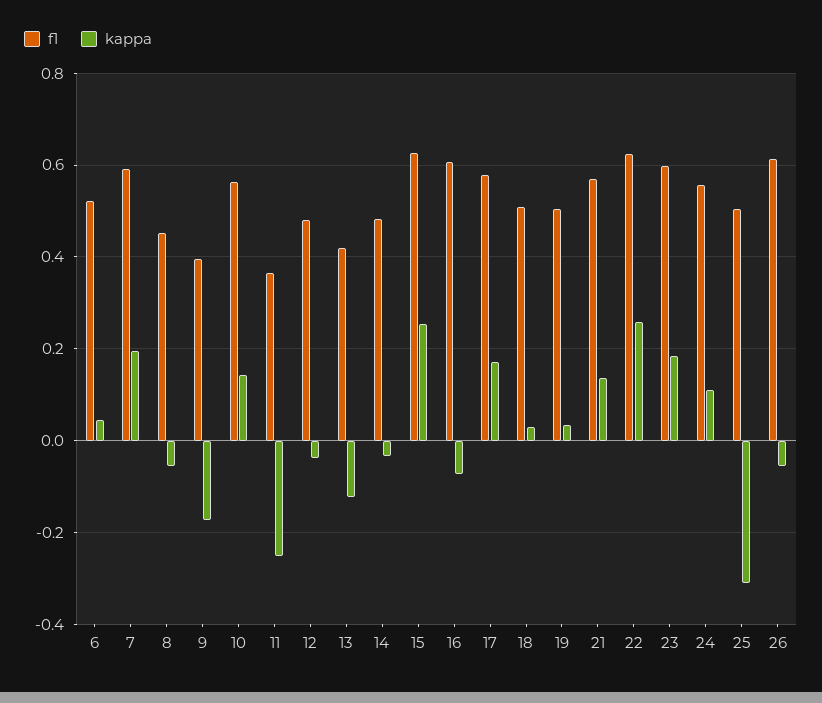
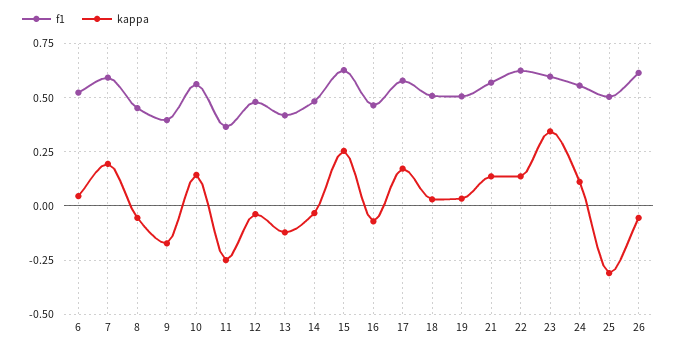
f1, 16: 0.6 -> 0.45
kappa, 22: 0.26 -> 0.15
kappa, 23: 0.18 -> 0.35

